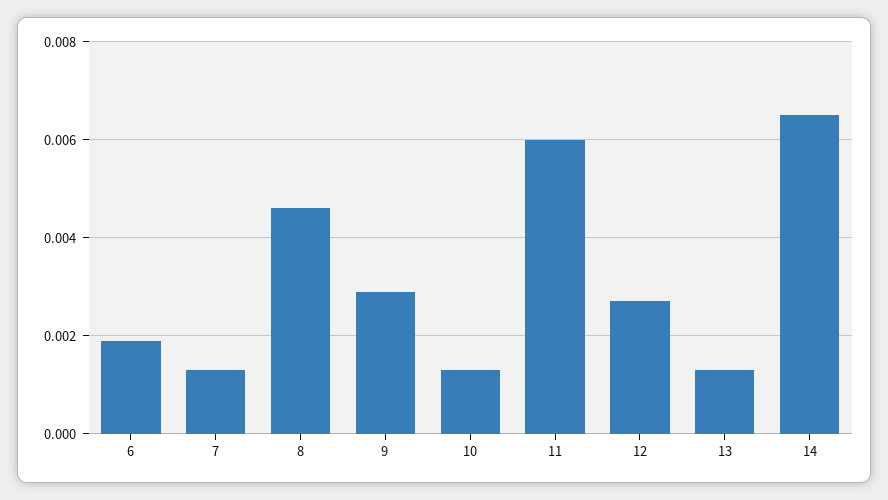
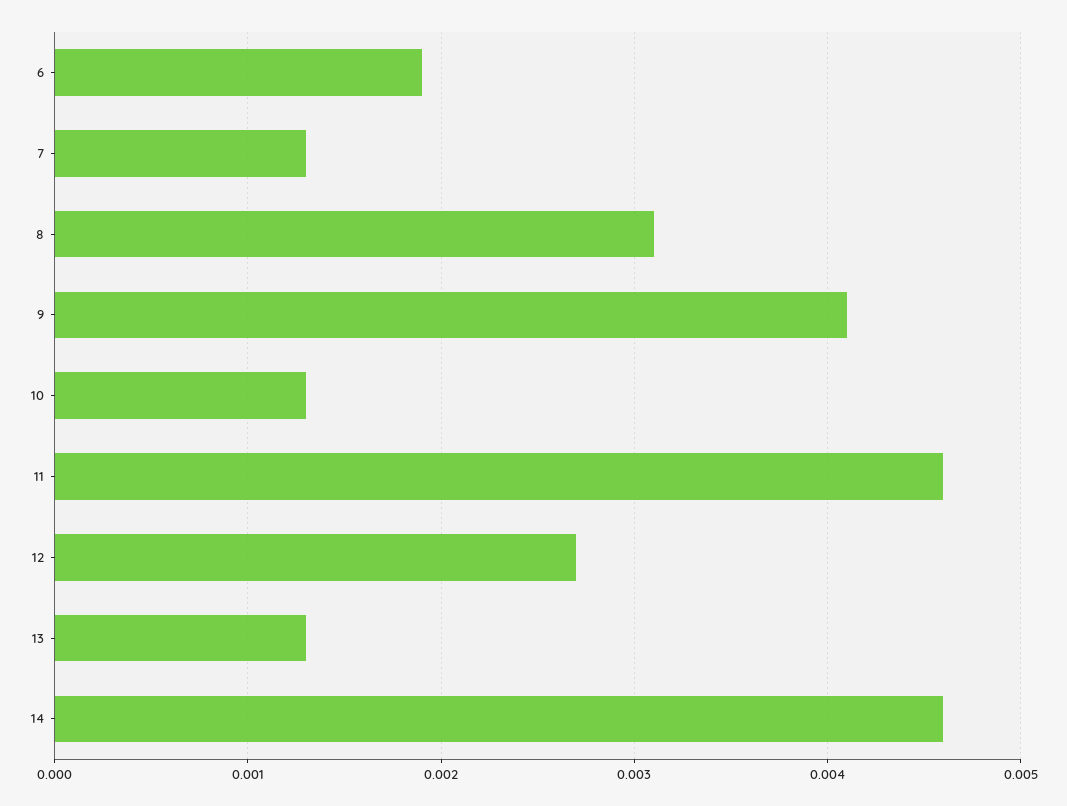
8: 0.0045 -> 0.0031
9: 0.003 -> 0.0041
11: 0.006 -> 0.0046
14: 0.0065 -> 0.0046

